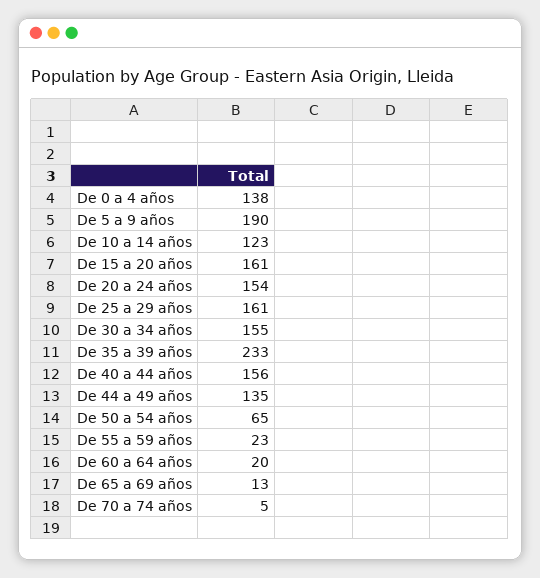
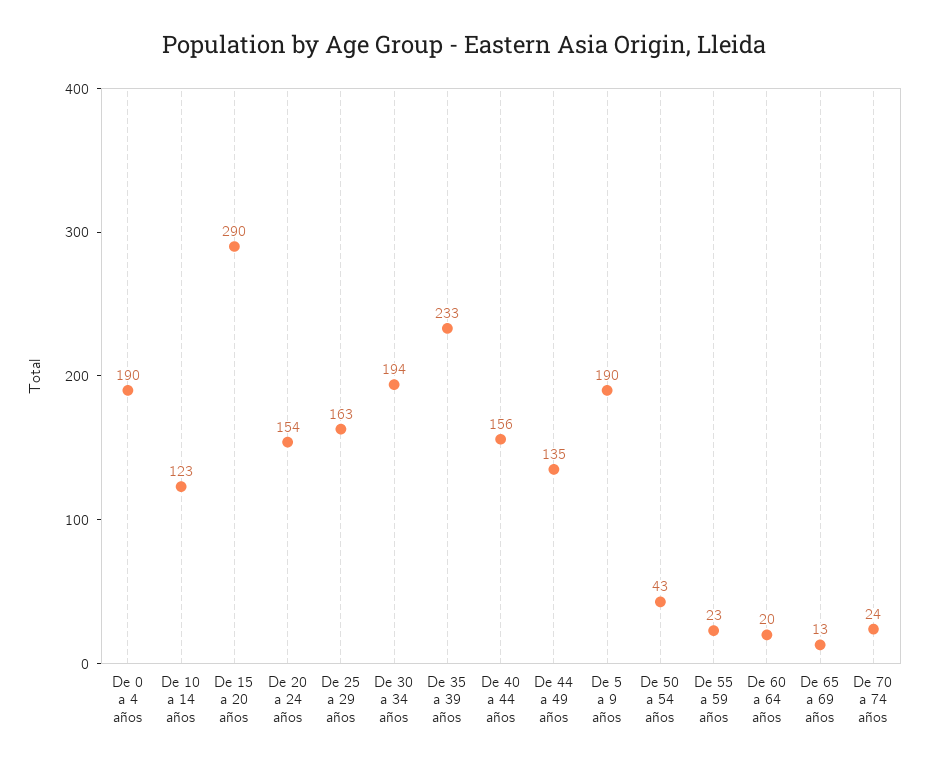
De 0 a 4 años: 138 -> 190
De 15 a 20 años: 161 -> 290
De 25 a 29 años: 161 -> 163
De 30 a 34 años: 155 -> 194
De 50 a 54 años: 65 -> 43
De 70 a 74 años: 5 -> 24

